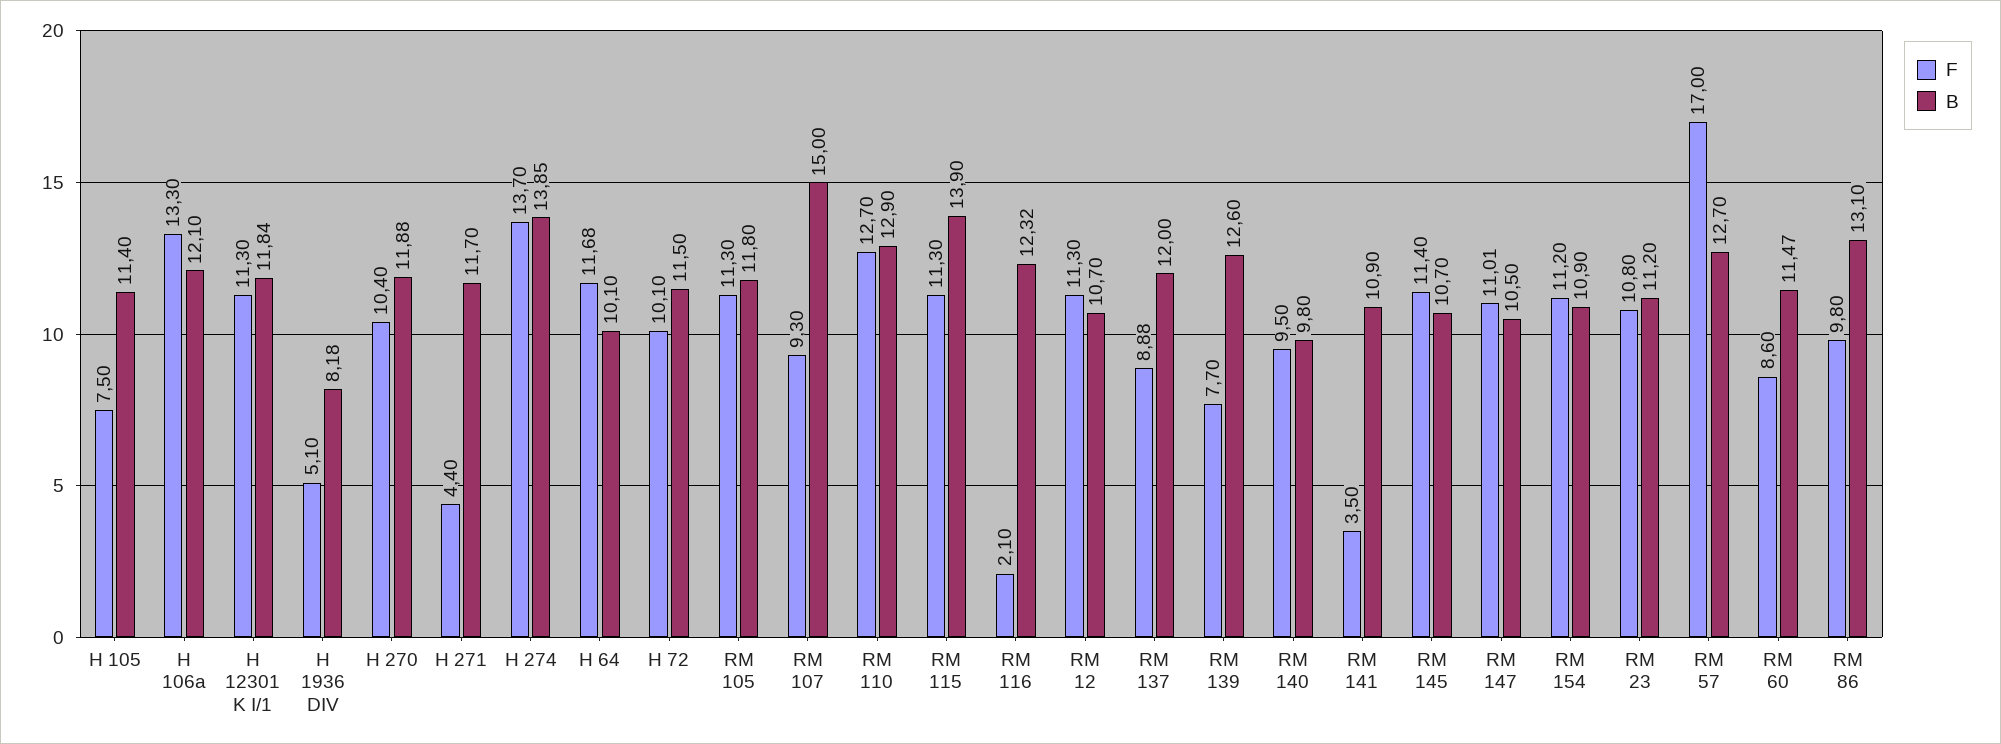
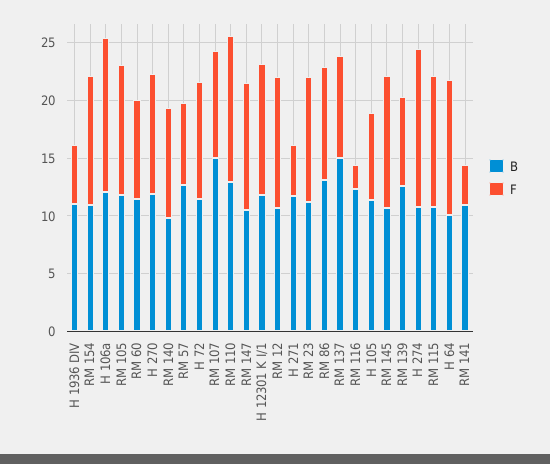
B, H 1936 DIV: 8.18 -> 11
B, H 274: 13.85 -> 11
B, RM 115: 13.9 -> 11
B, RM 137: 12 -> 15
F, RM 57: 17 -> 7

